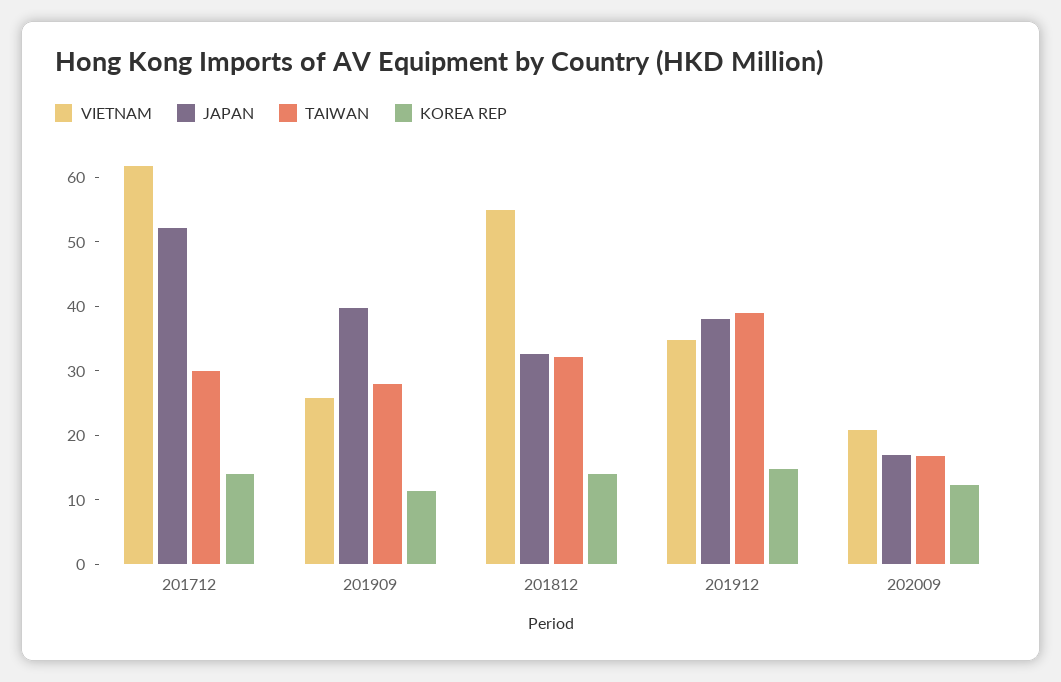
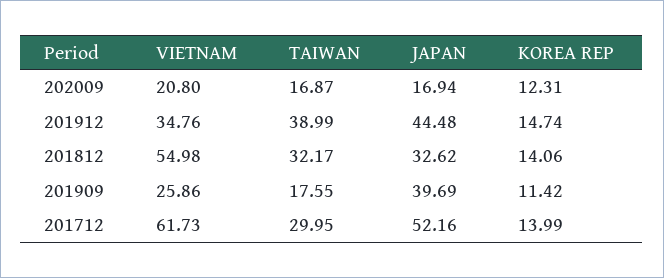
TAIWAN, 201909: 28 -> 17.55
JAPAN, 201912: 38 -> 44.48

